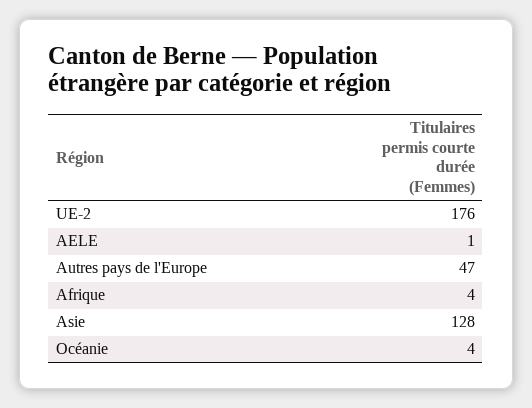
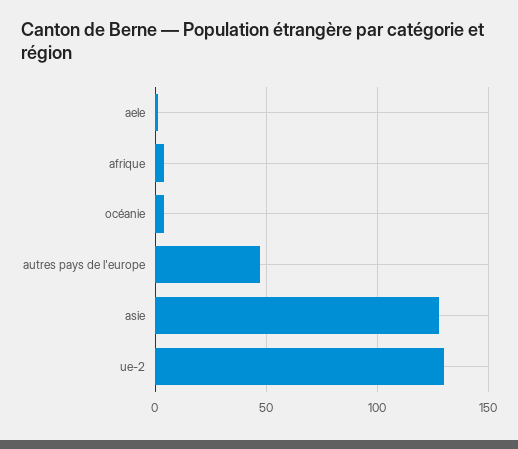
UE-2: 176 -> 130

